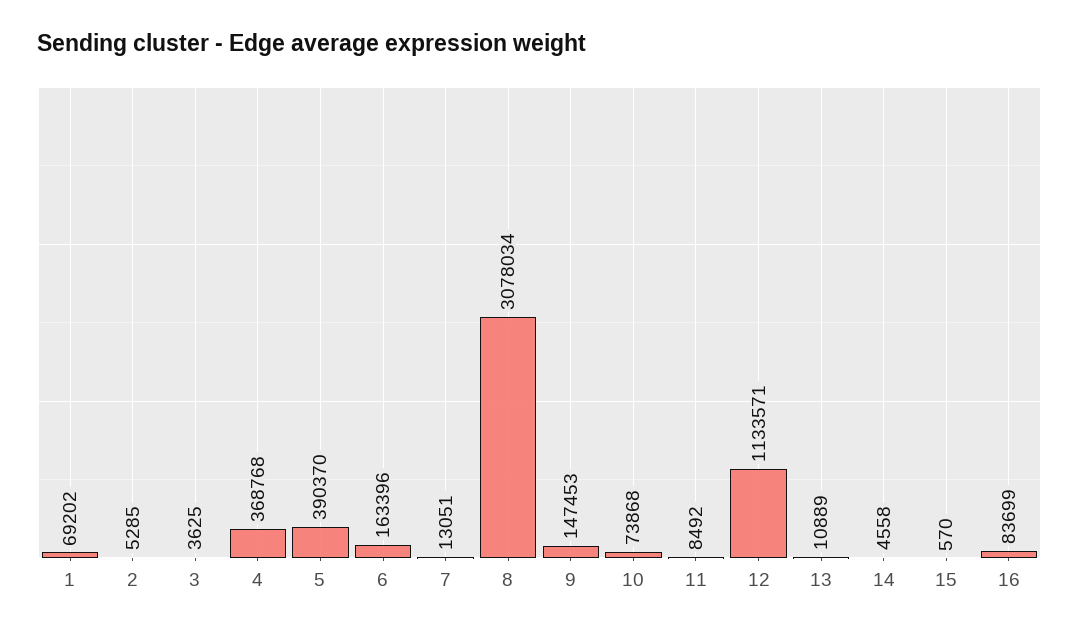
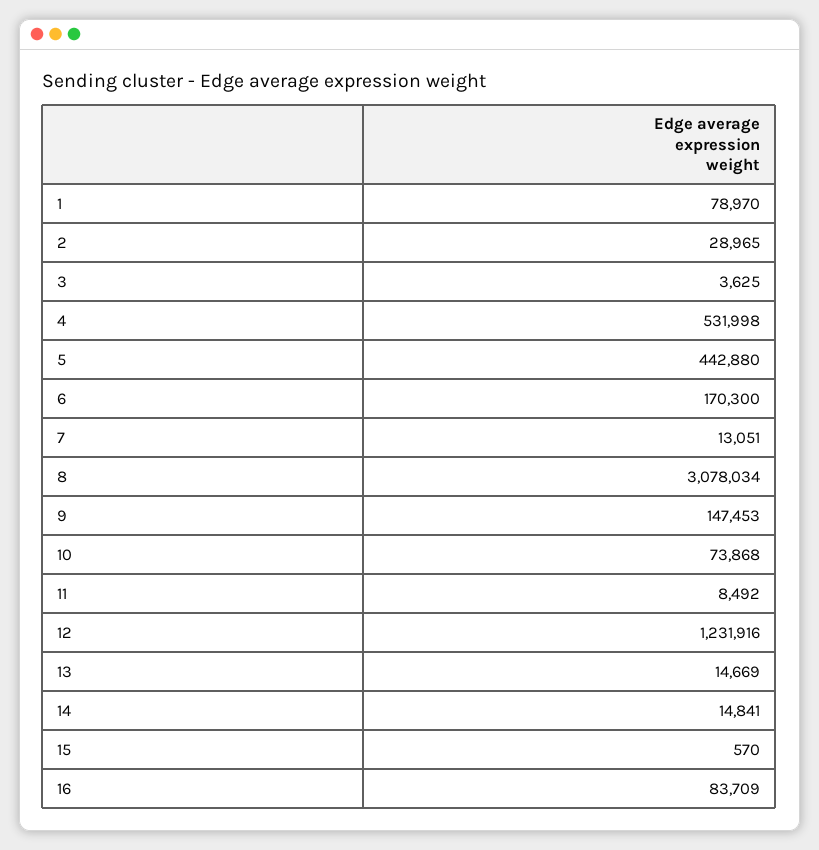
1: 69202 -> 78970
2: 5285 -> 28965
4: 368768 -> 531998
5: 390370 -> 442880
6: 163396 -> 170300
12: 1133571 -> 1231916
13: 10889 -> 14669
14: 4558 -> 14841
16: 83699 -> 83709

